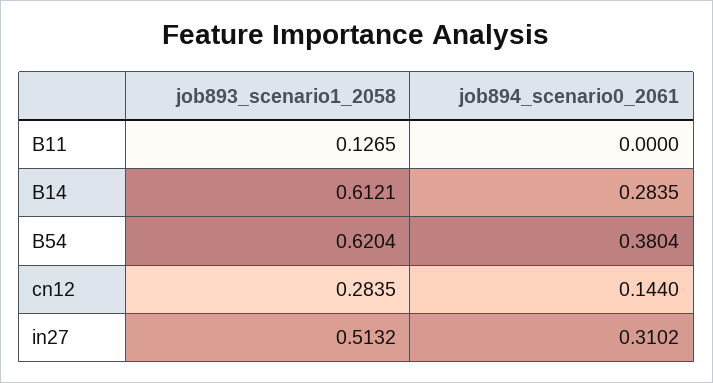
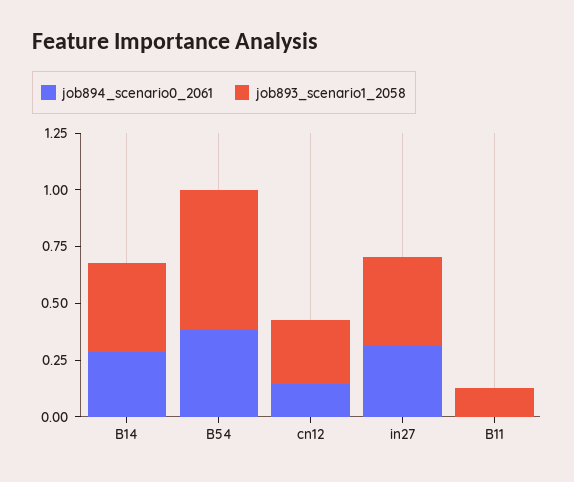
job893_scenario1_2058, B14: 0.6121 -> 0.4
job893_scenario1_2058, in27: 0.5132 -> 0.4

